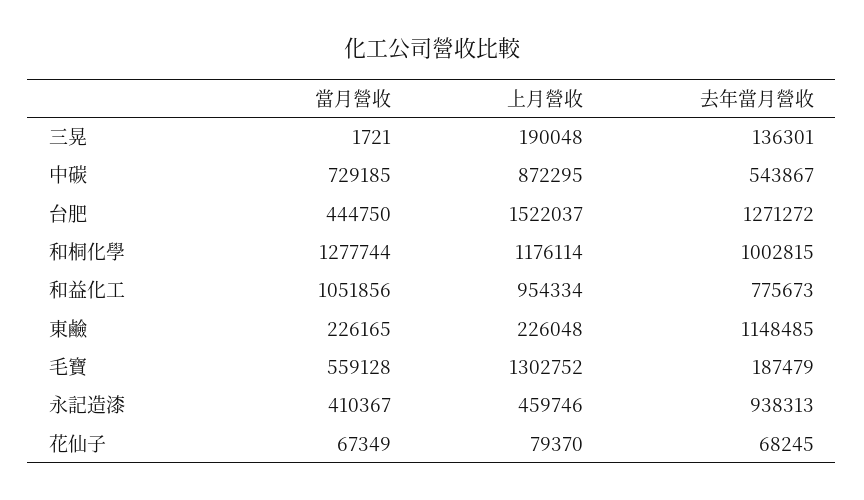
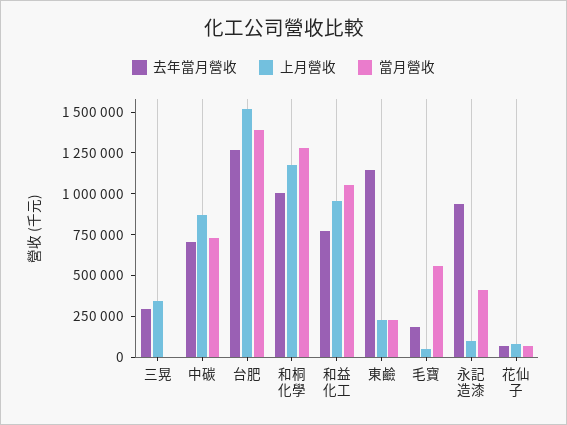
上月營收, 三晃: 190048 -> 350000
去年當月營收, 三晃: 136301 -> 300000
去年當月營收, 中碳: 543867 -> 700000
當月營收, 台肥: 444750 -> 1400000
上月營收, 毛寶: 1302752 -> 50000
上月營收, 永記造漆: 459746 -> 100000

